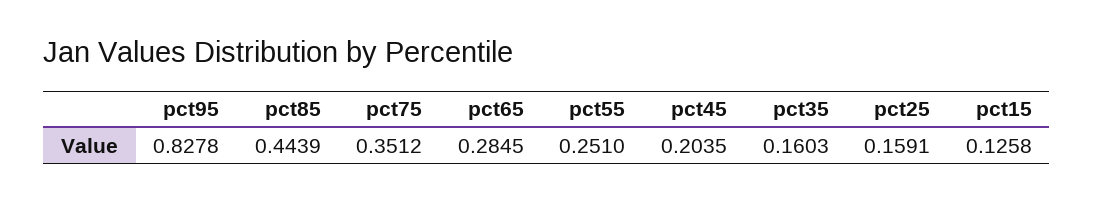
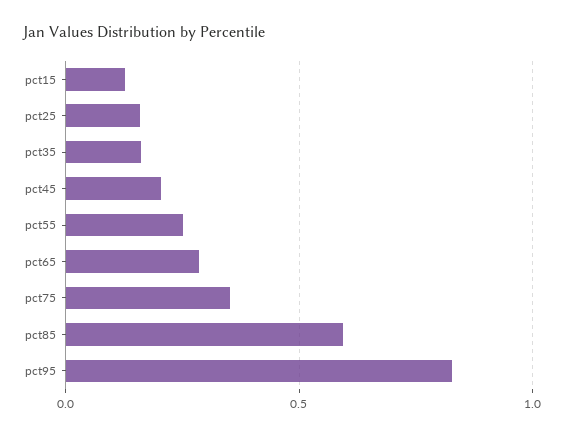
pct85: 0.4439 -> 0.6

